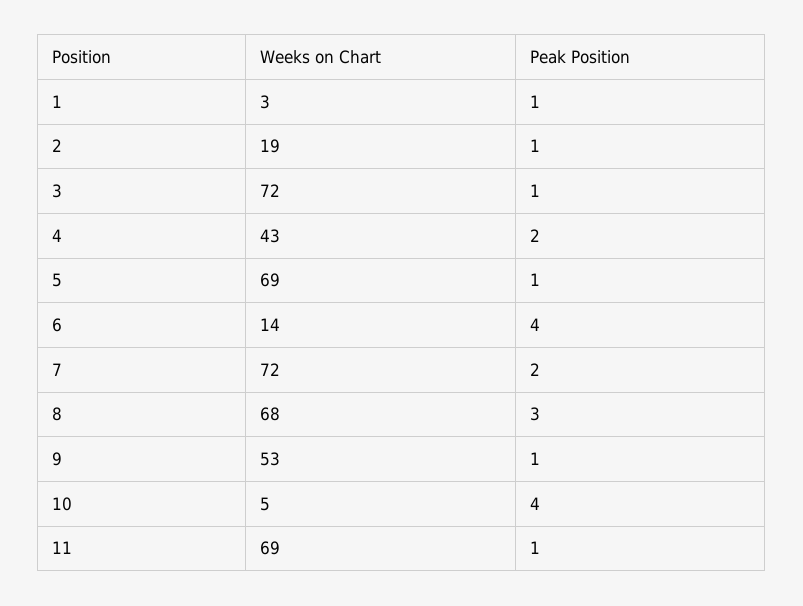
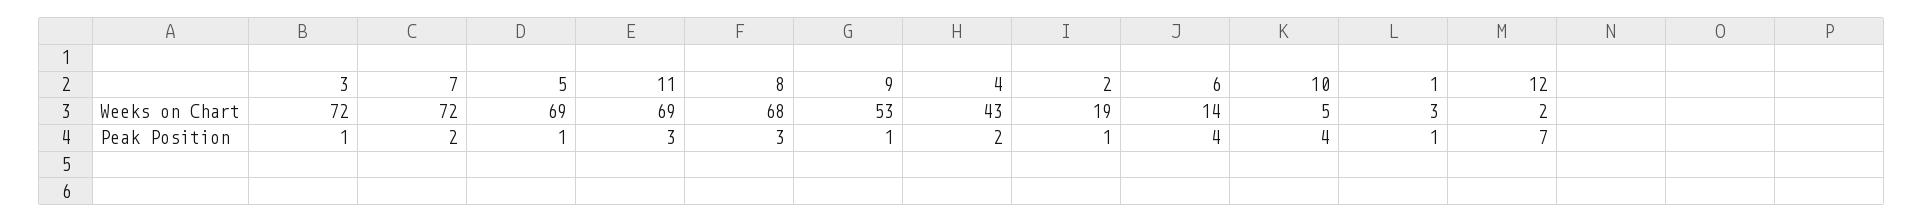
Peak Position, 11: 1 -> 3
Weeks on Chart, 12: none -> 2
Peak Position, 12: none -> 7

